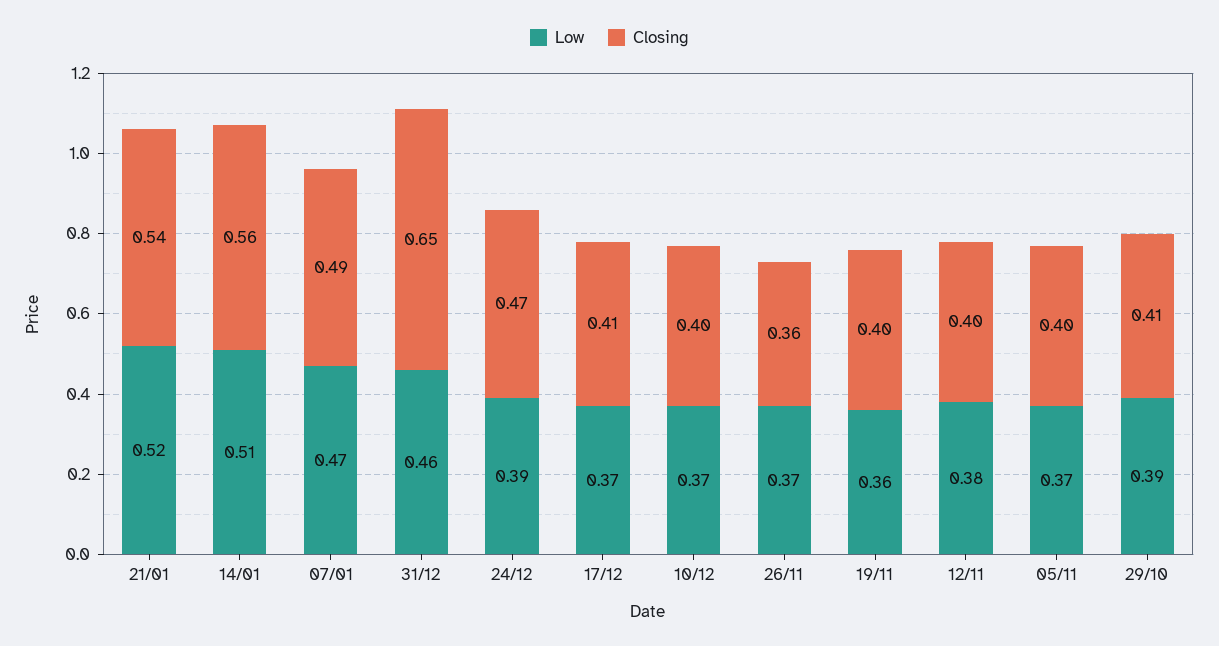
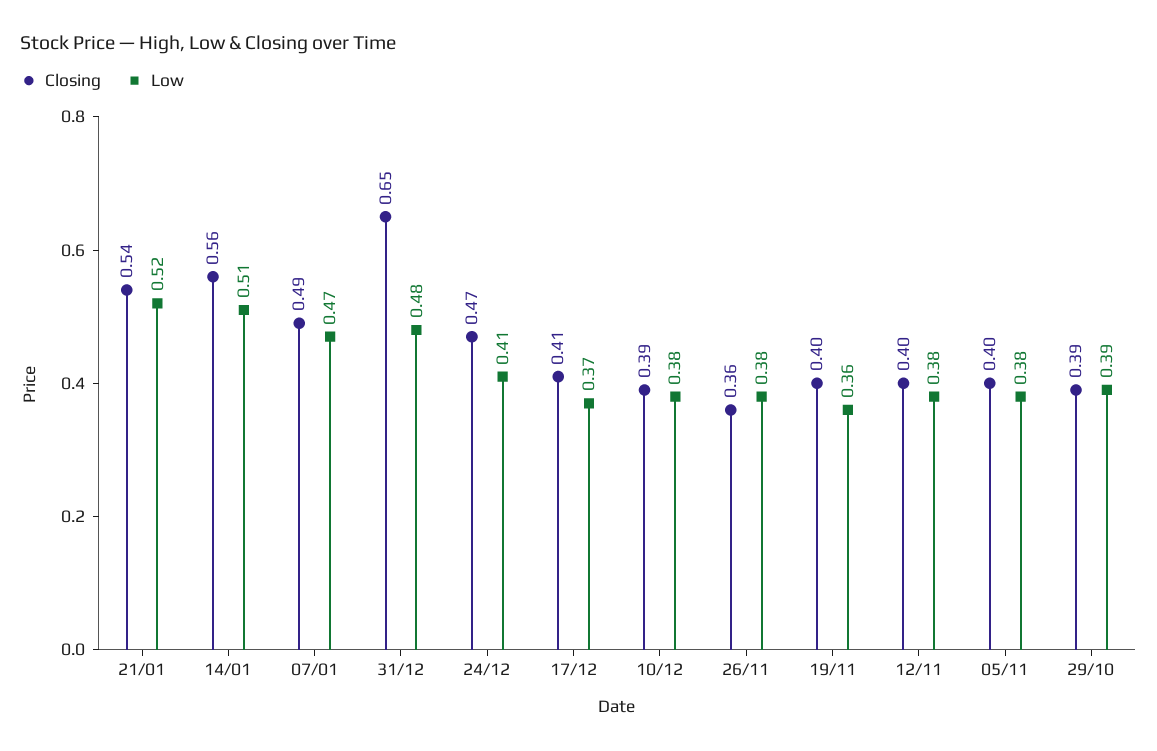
Low, 31/12: 0.46 -> 0.48
Low, 24/12: 0.39 -> 0.41
Low, 10/12: 0.37 -> 0.38
Closing, 10/12: 0.4 -> 0.39
Low, 26/11: 0.37 -> 0.38
Low, 05/11: 0.37 -> 0.38
Closing, 29/10: 0.41 -> 0.39

